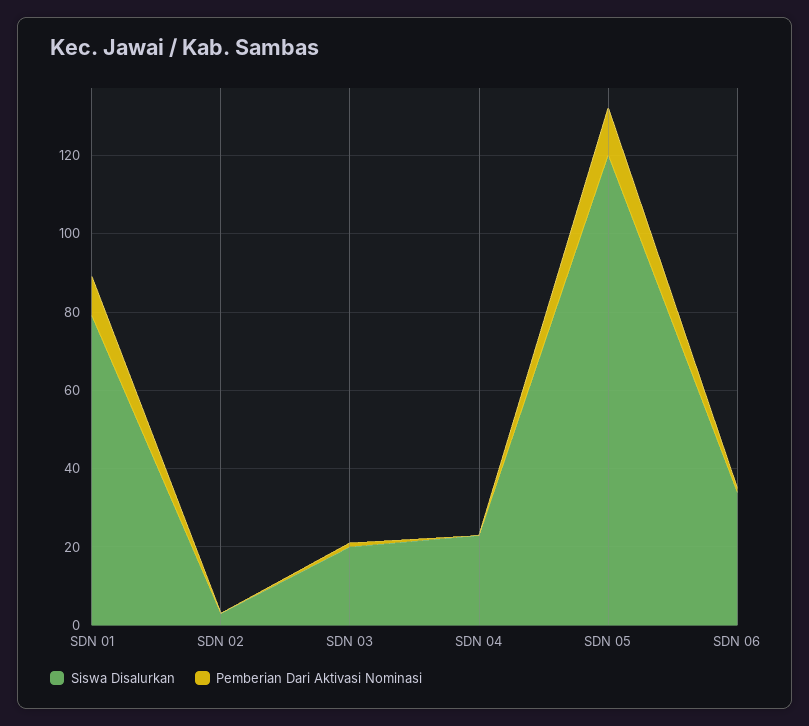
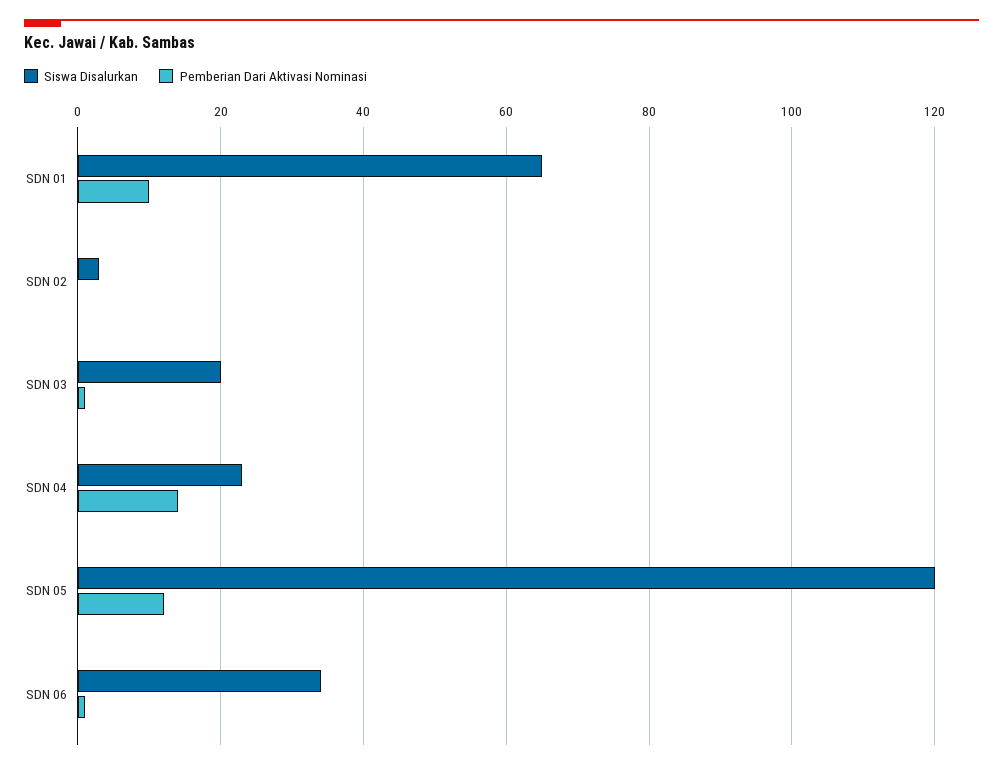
Siswa Disalurkan, SDN 01: 80 -> 65
Pemberian Dari Aktivasi Nominasi, SDN 04: 0 -> 15

